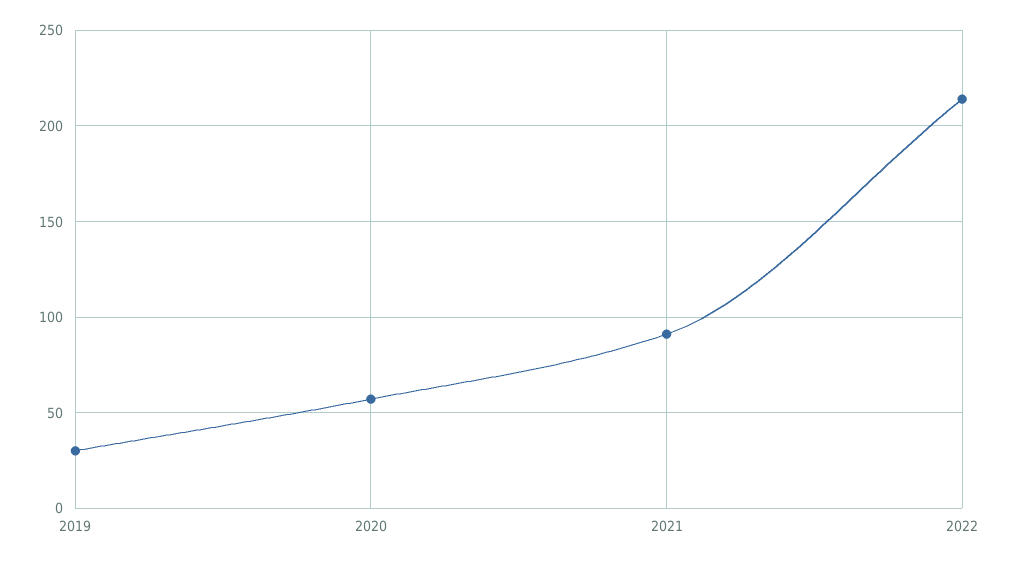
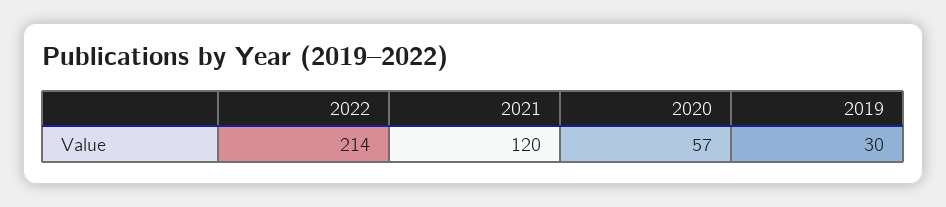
2021: 90 -> 120

